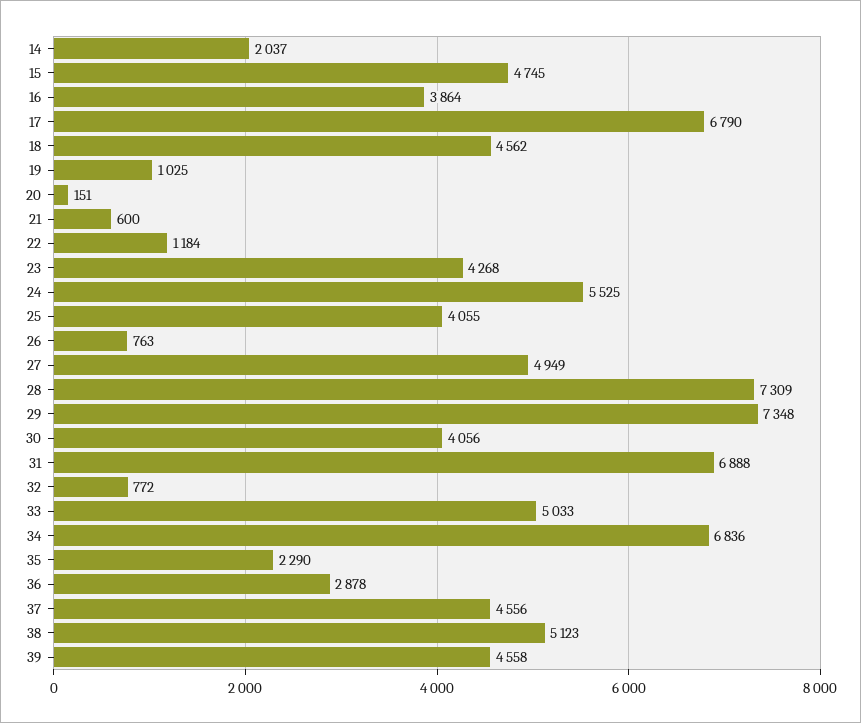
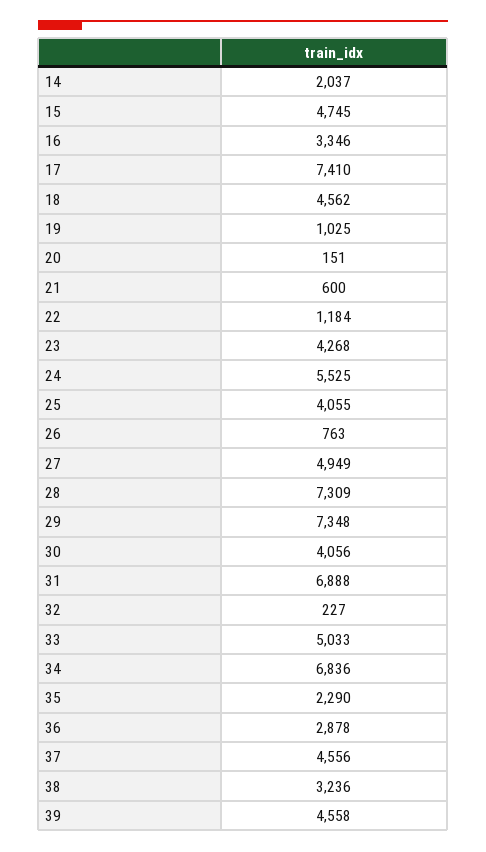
16: 3864 -> 3346
17: 6790 -> 7410
32: 772 -> 227
38: 5123 -> 3236

